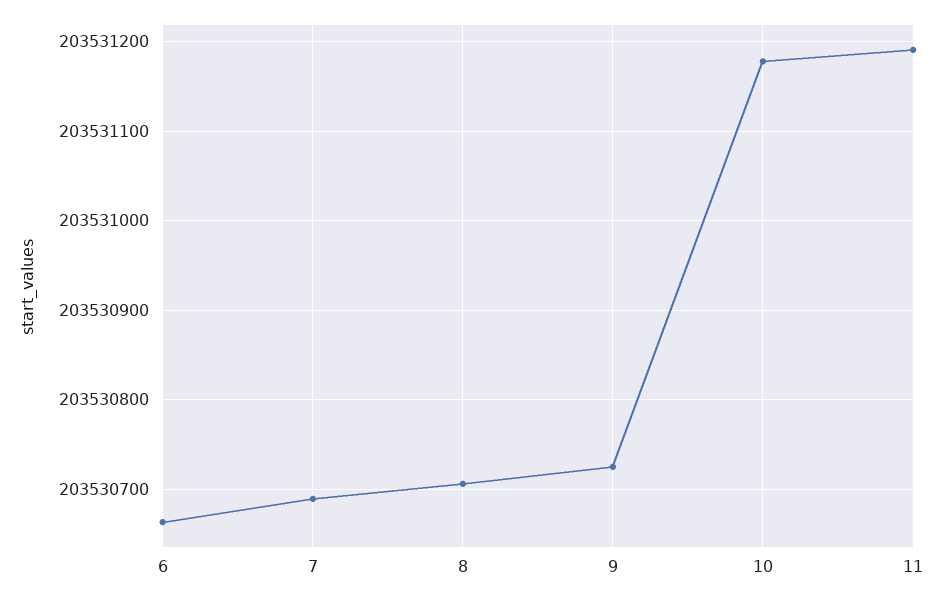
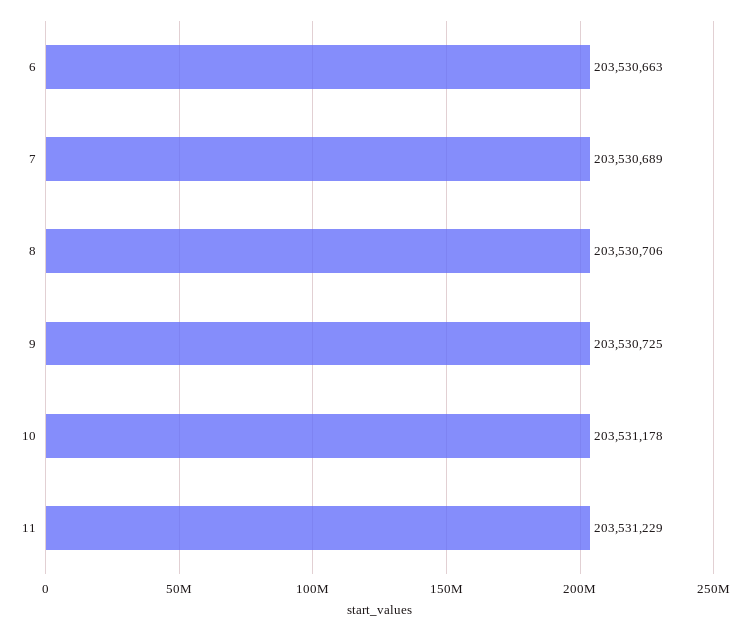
11: 203531190 -> 203531229

